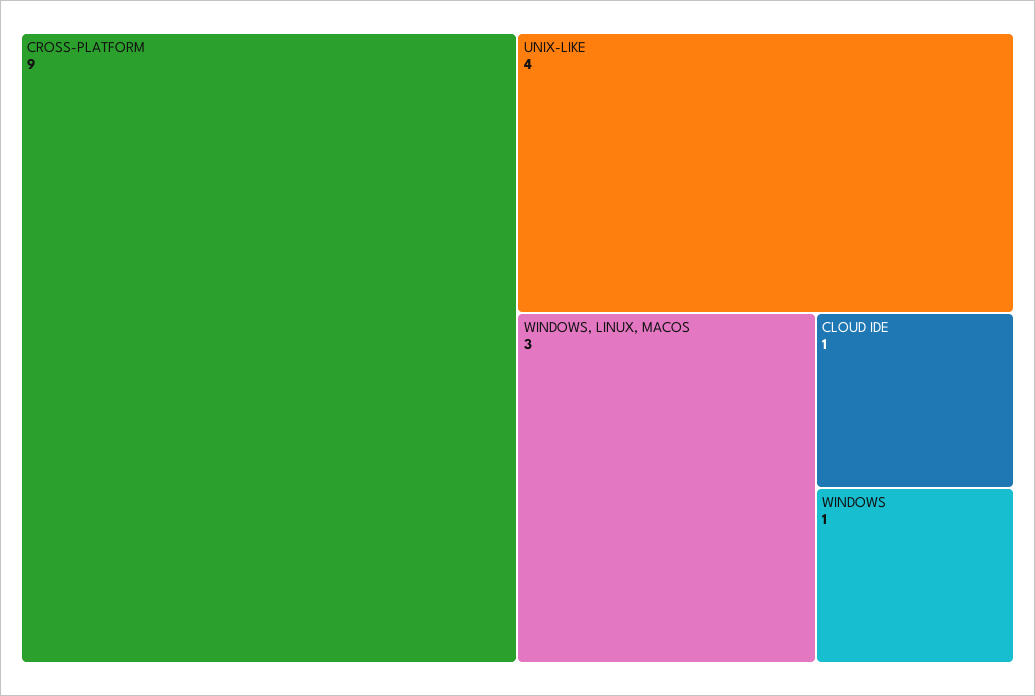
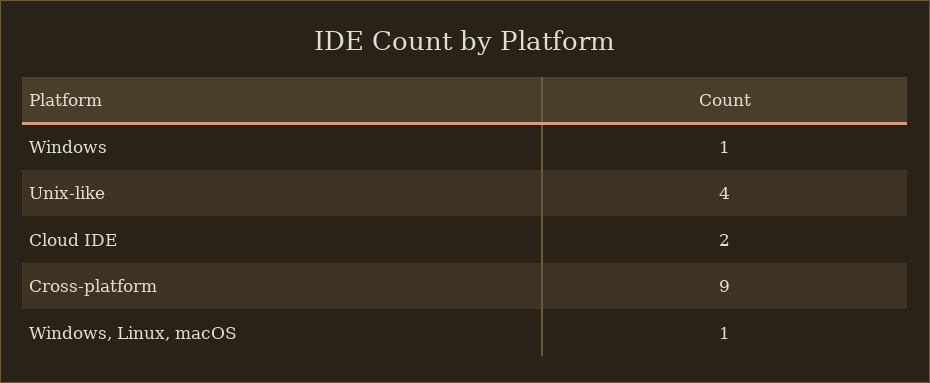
WINDOWS, LINUX, MACOS: 3 -> 1
CLOUD IDE: 1 -> 2

